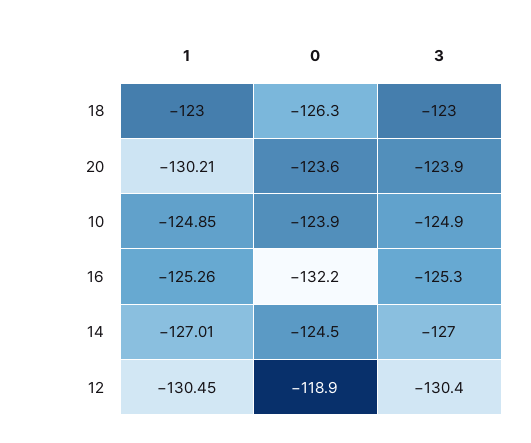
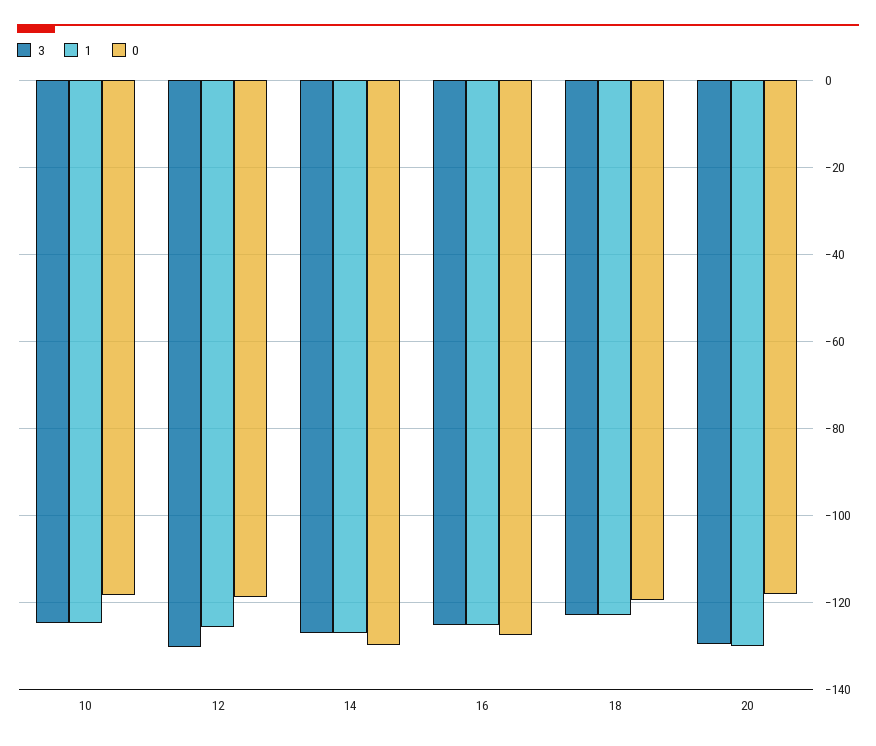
0, 18: -126.3 -> -120
0, 20: -123.6 -> -118
3, 20: -123.9 -> -130
0, 10: -123.9 -> -118
0, 16: -132.2 -> -128
0, 14: -124.5 -> -130
1, 12: -130.45 -> -126

